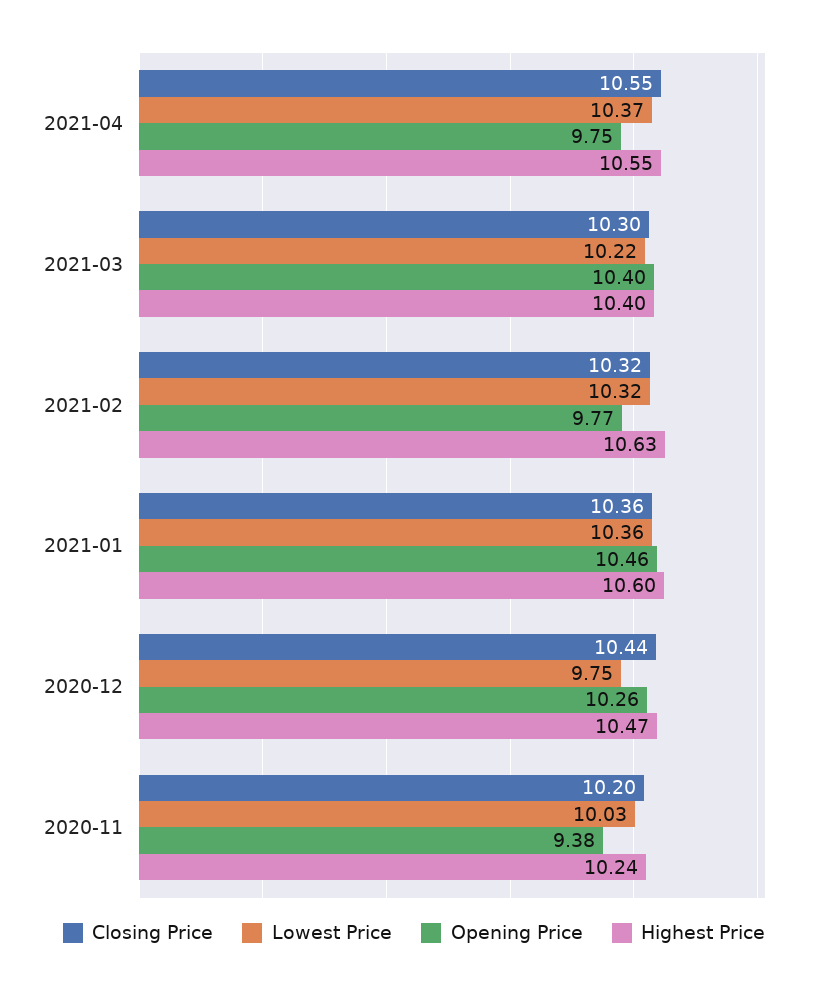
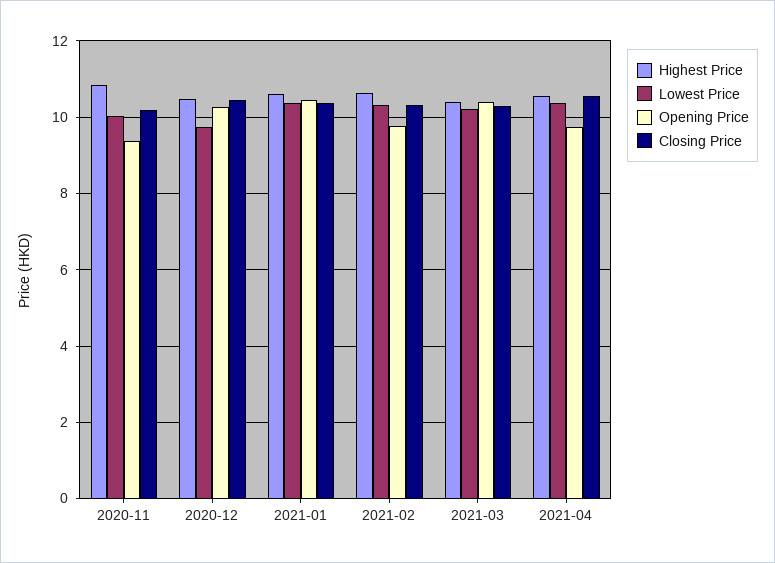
Highest Price, 2020-11: 10.24 -> 10.8

